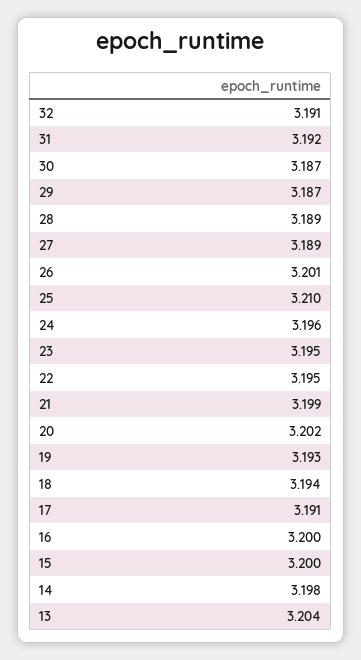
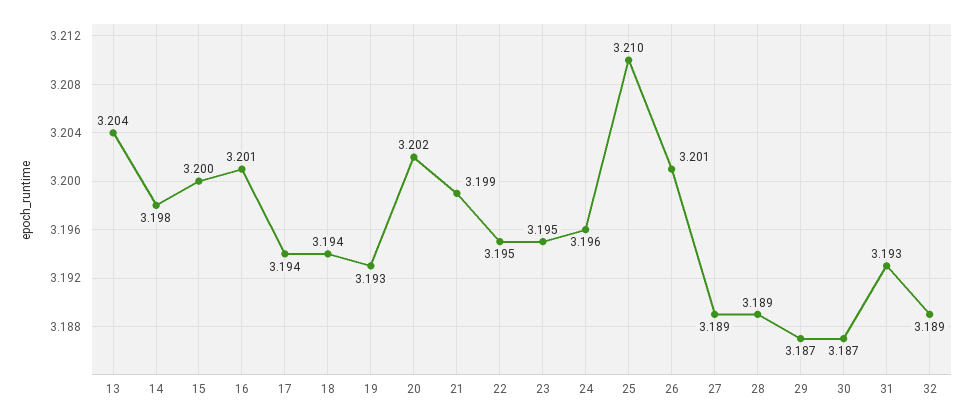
32: 3.191 -> 3.189
31: 3.192 -> 3.193
17: 3.191 -> 3.194
16: 3.2 -> 3.201

